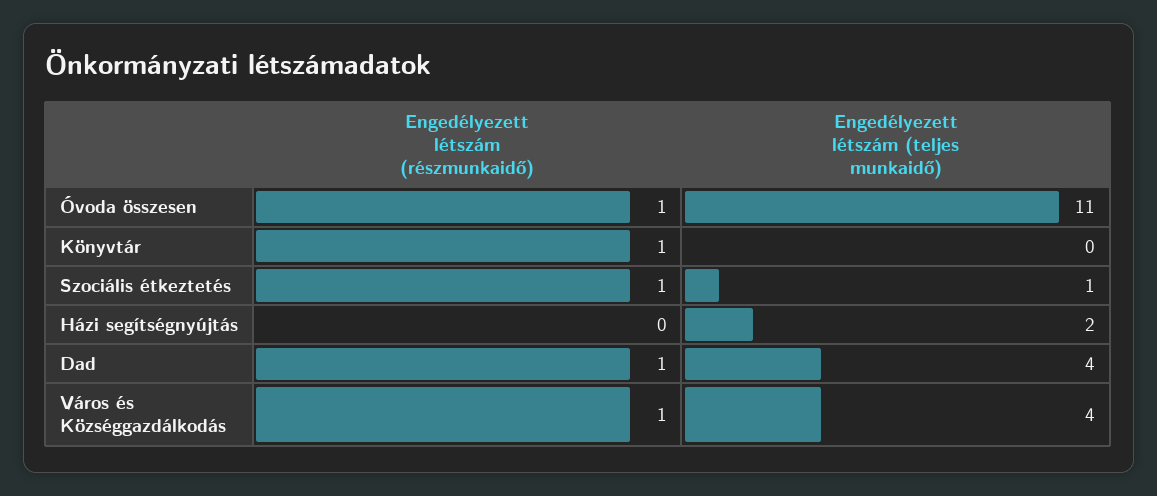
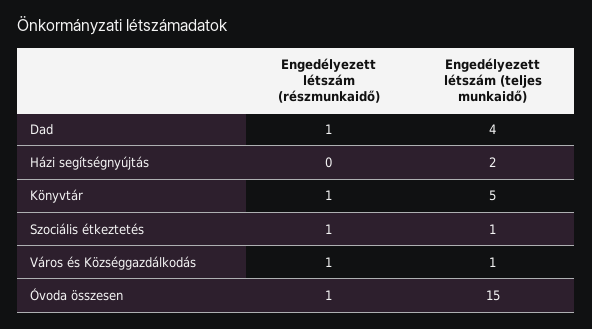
Engedélyezett létszám (teljes munkaidő), Óvoda összesen: 11 -> 15
Engedélyezett létszám (teljes munkaidő), Könyvtár: 0 -> 5
Engedélyezett létszám (teljes munkaidő), Város és Községgazdálkodás: 4 -> 1

